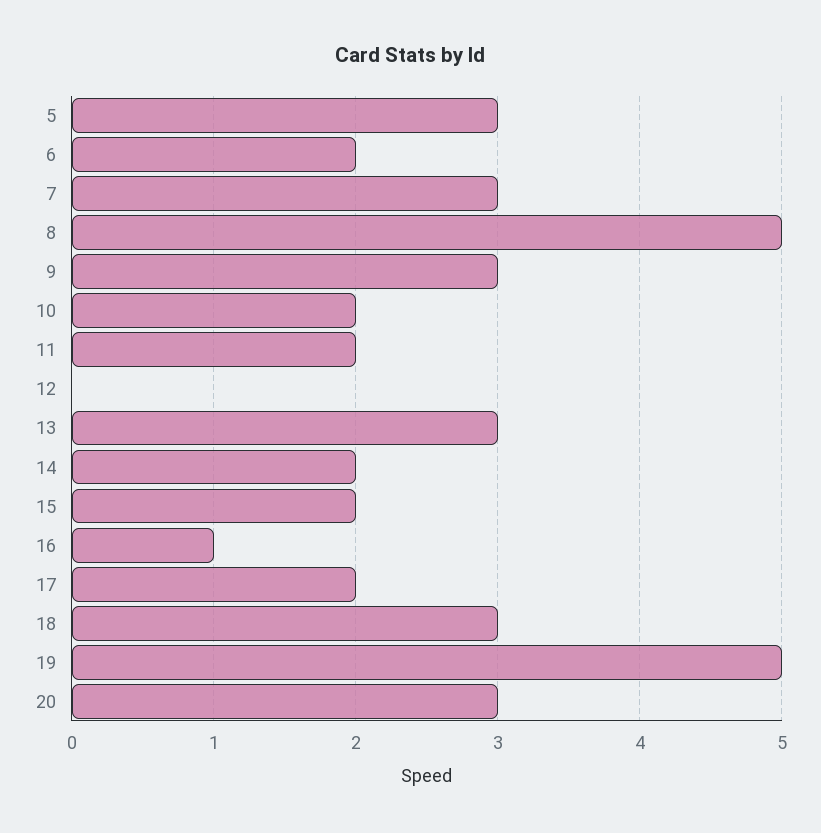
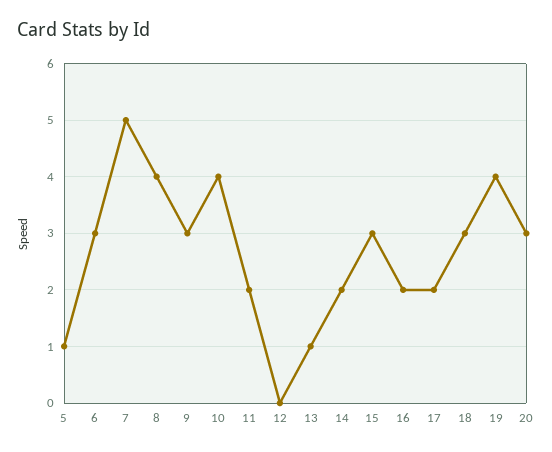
5: 3 -> 1
6: 2 -> 3
7: 3 -> 5
8: 5 -> 4
10: 2 -> 4
13: 3 -> 1
15: 2 -> 3
16: 1 -> 2
19: 5 -> 4

